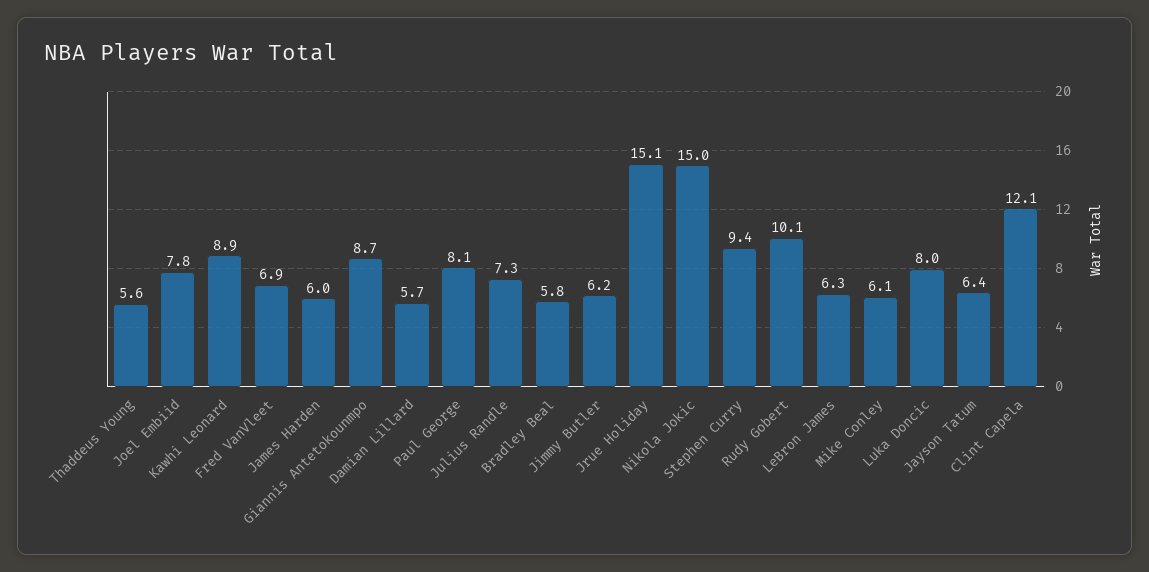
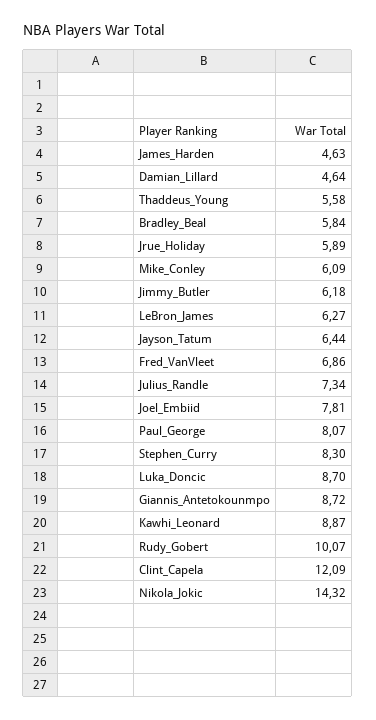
James Harden: 6 -> 4.63
Damian Lillard: 5.7 -> 4.64
Jrue Holiday: 15.1 -> 5.89
Nikola Jokic: 15 -> 14.32
Stephen Curry: 9.4 -> 8.3
Luka Doncic: 8 -> 8.7

